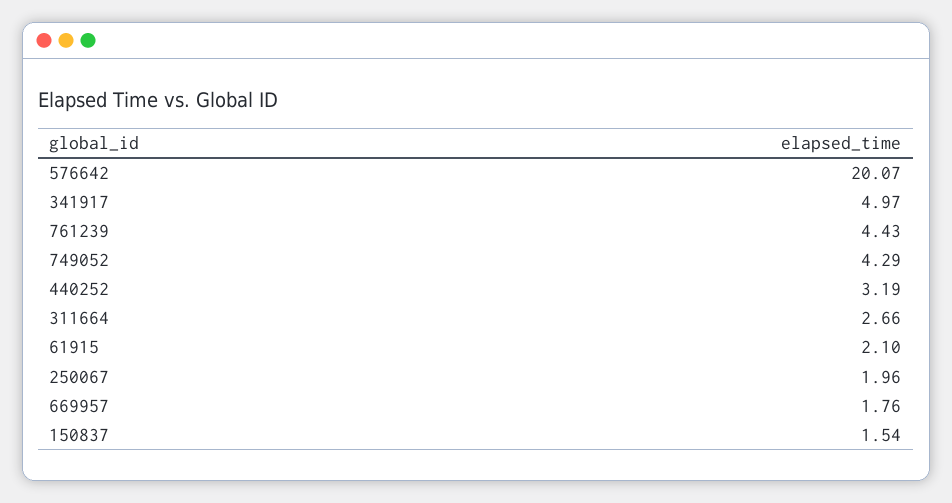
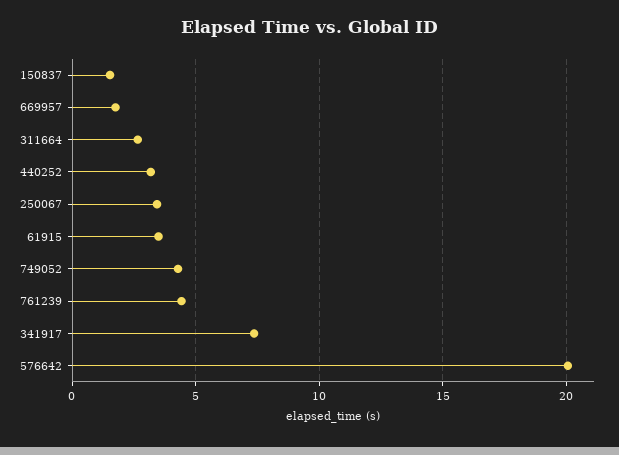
341917: 4.97 -> 7.5
61915: 2.1 -> 3.5
250067: 1.96 -> 3.5

